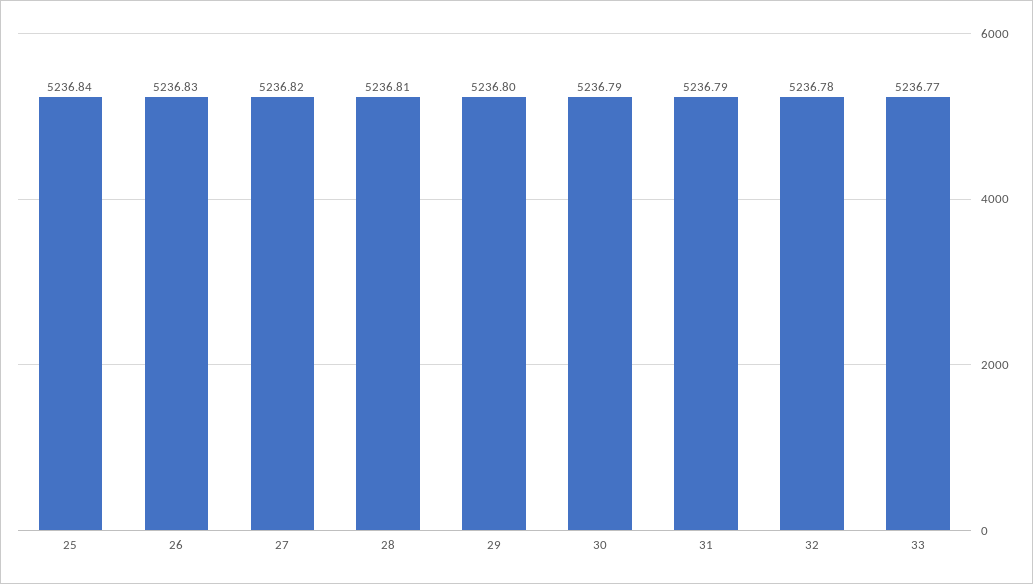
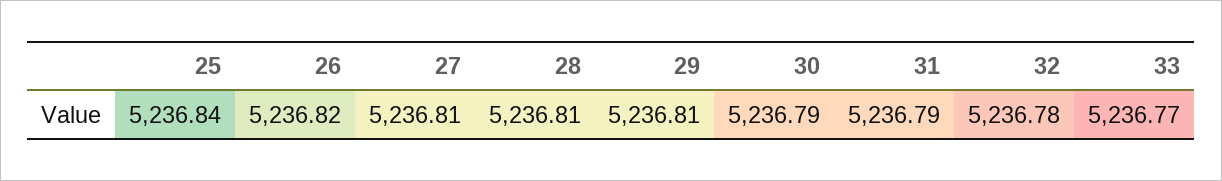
26: 5236.83 -> 5236.82
27: 5236.82 -> 5236.81
29: 5236.8 -> 5236.81

